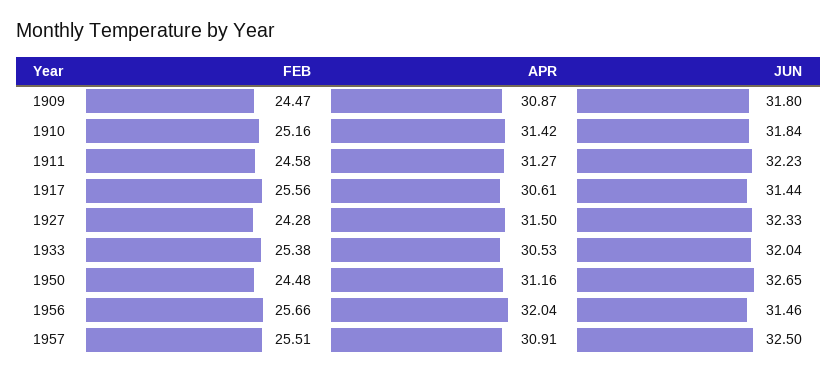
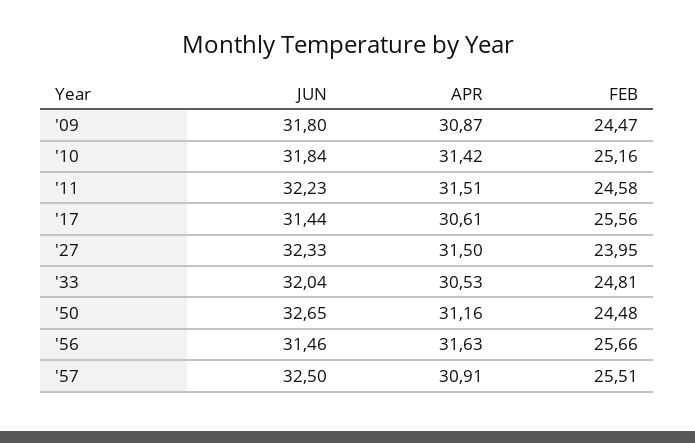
APR, 1911: 31.27 -> 31.51
FEB, 1927: 24.28 -> 23.95
FEB, 1933: 25.38 -> 24.81
APR, 1956: 32.04 -> 31.63

